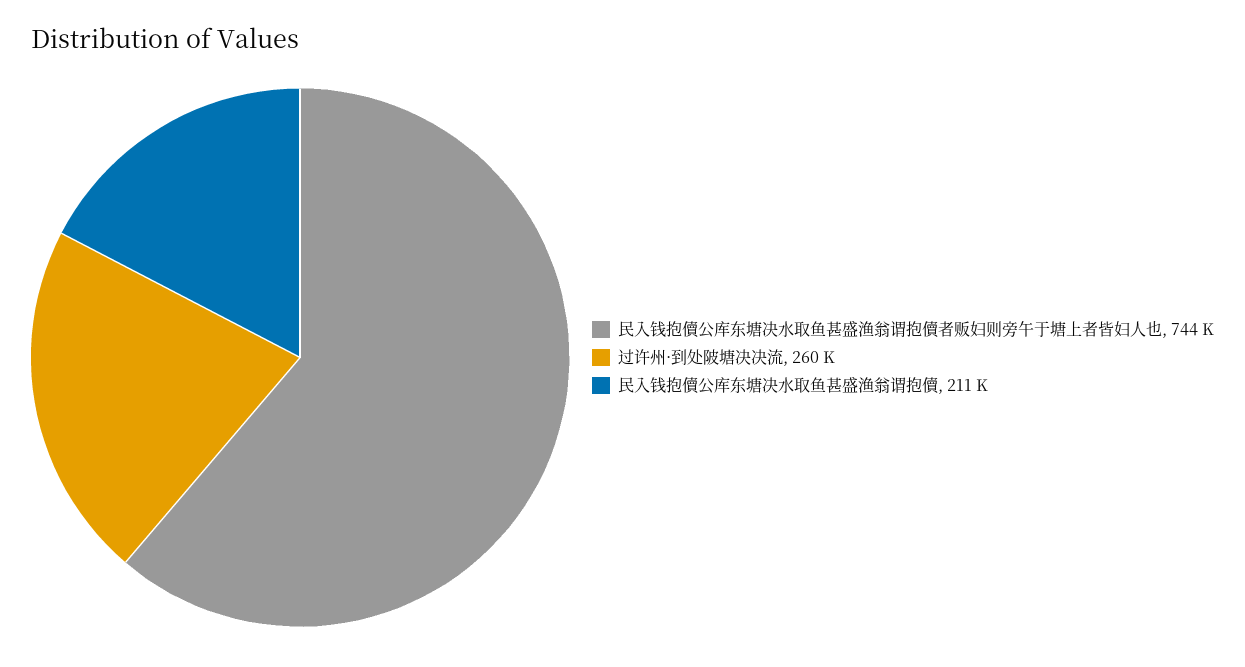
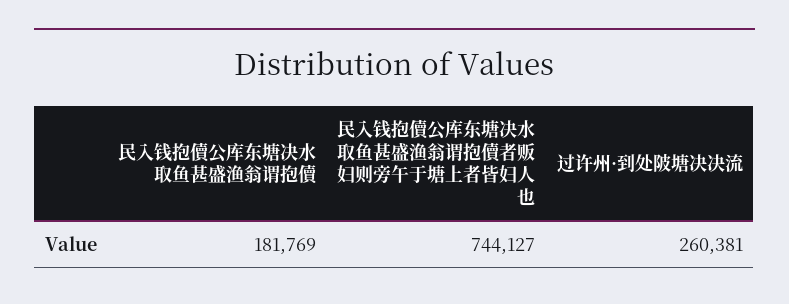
民入钱抱儥公库东塘决水取鱼甚盛渔翁谓抱儥: 211000 -> 181769

